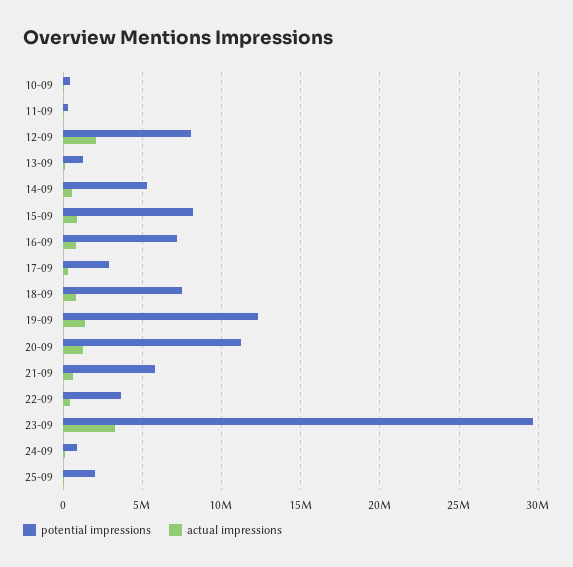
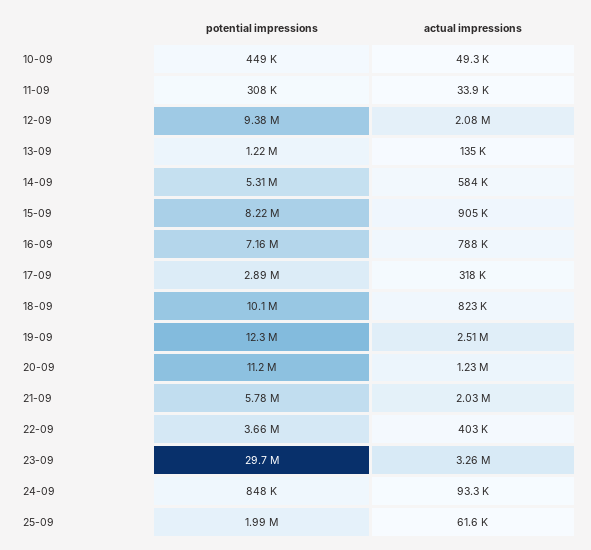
potential impressions, 12-09: 8000000 -> 9380000
potential impressions, 18-09: 7500000 -> 10100000
actual impressions, 19-09: 1500000 -> 2510000
actual impressions, 21-09: 500000 -> 2030000

